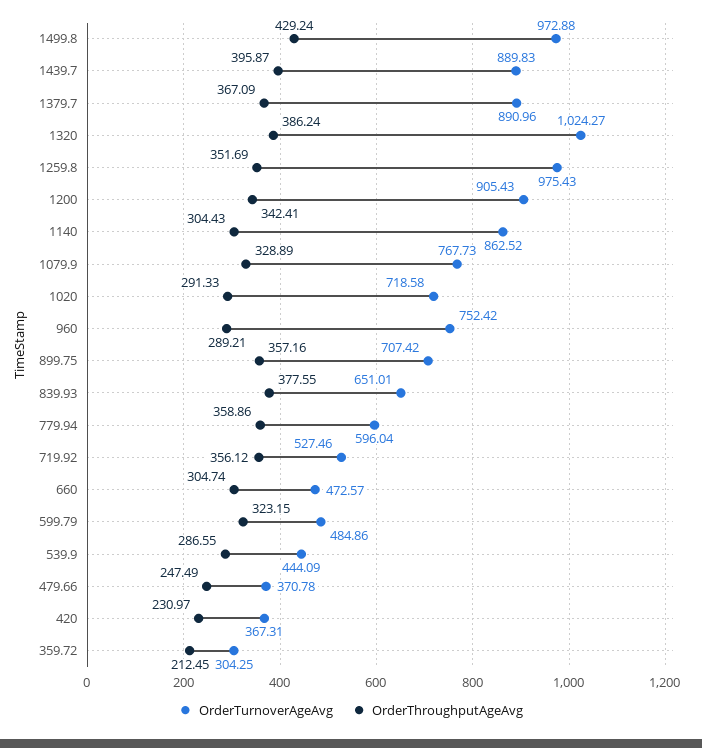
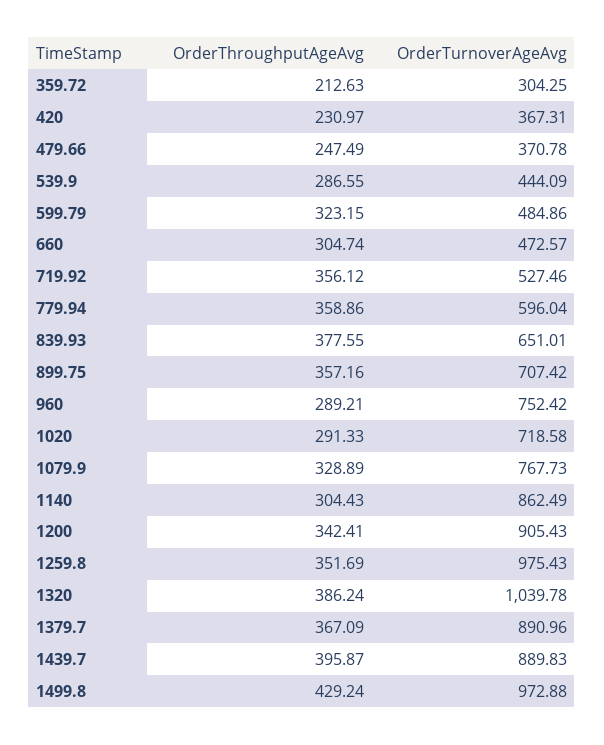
OrderTurnoverAgeAvg, 1320: 1024.27 -> 1039.78
OrderTurnoverAgeAvg, 1140: 862.52 -> 862.49
OrderThroughputAgeAvg, 359.72: 212.45 -> 212.63

